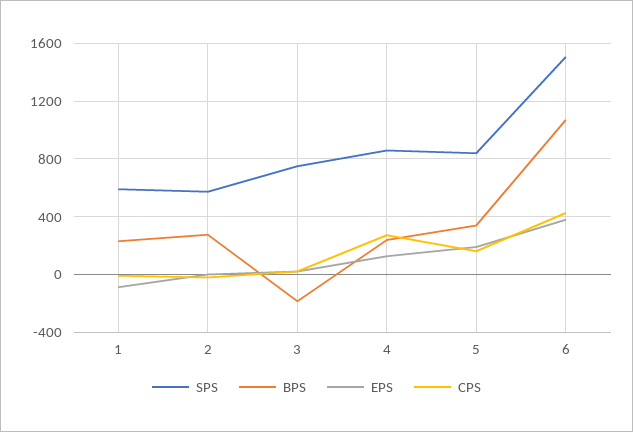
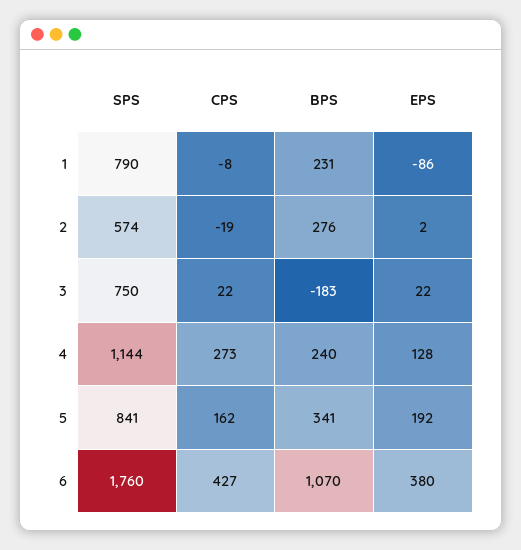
SPS, 1: 600 -> 790
SPS, 4: 850 -> 1144
SPS, 6: 1500 -> 1760

